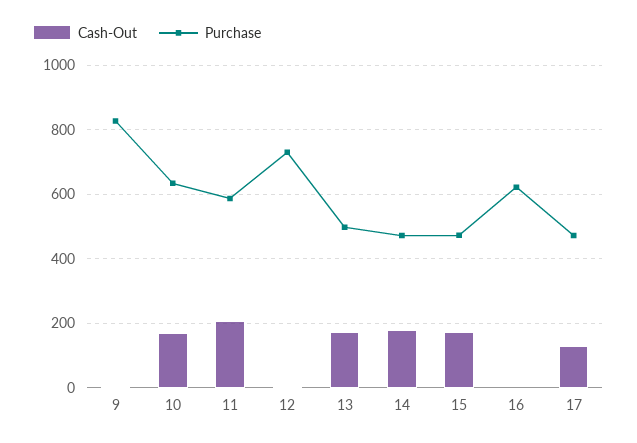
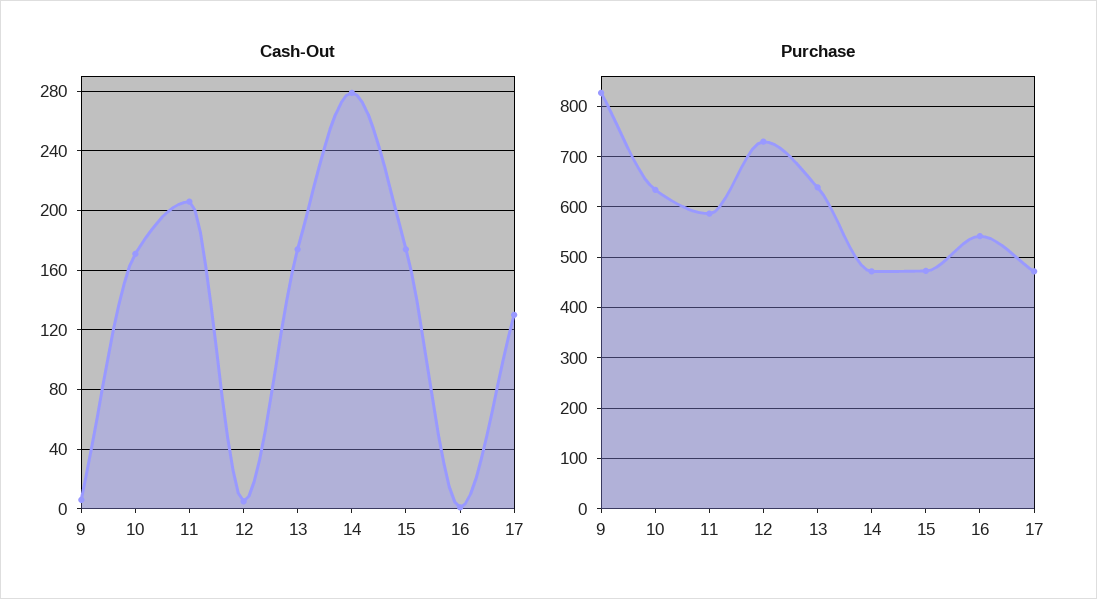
Purchase, 13: 500 -> 640
Cash-Out, 14: 180 -> 280
Purchase, 16: 620 -> 540

